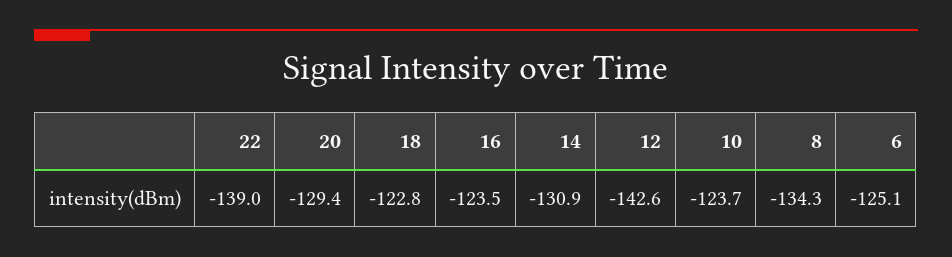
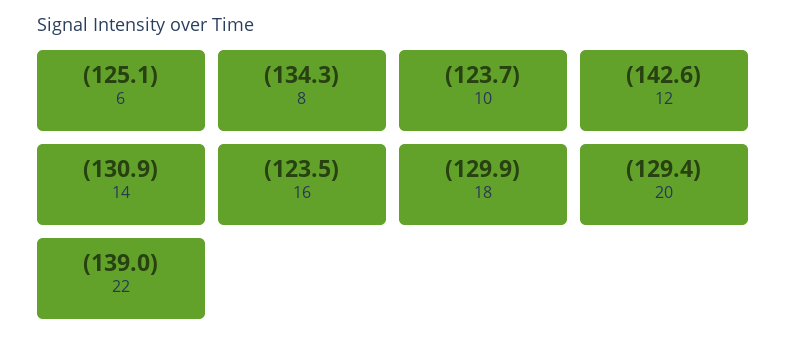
18: -122.8 -> -129.9

